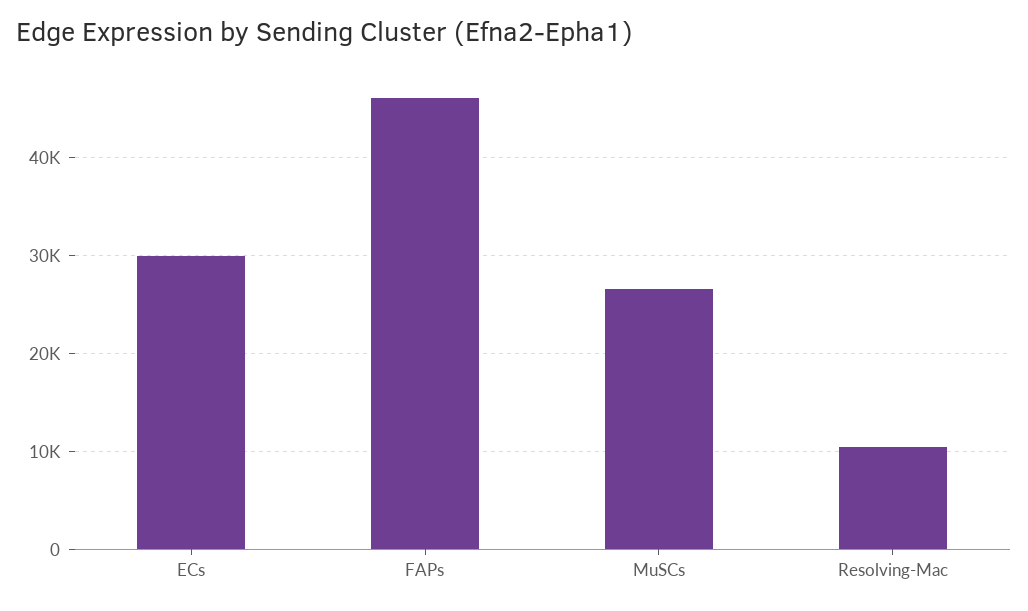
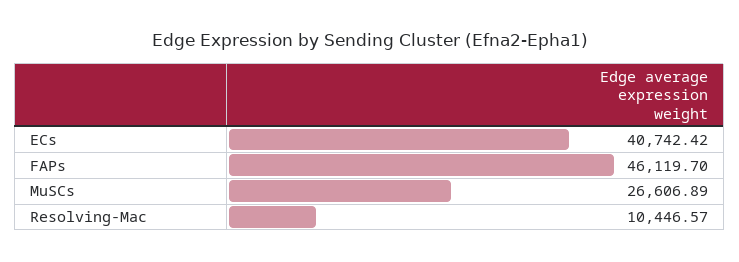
ECs: 30000 -> 40742.42

